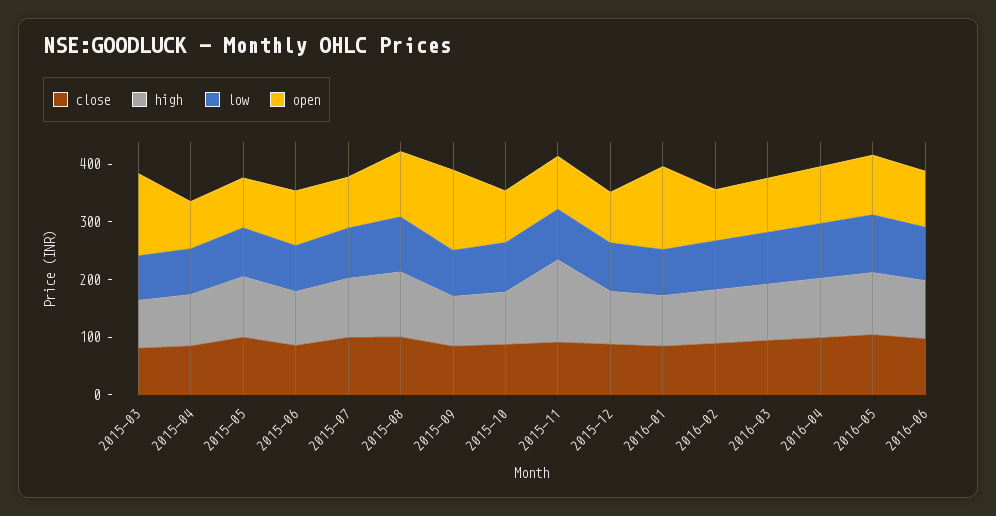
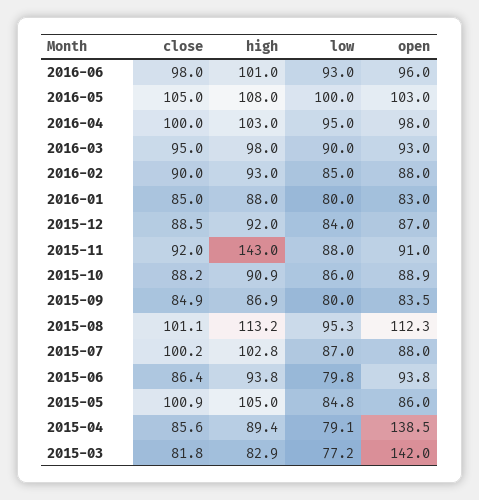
open, 2015-04: 80 -> 138.5
open, 2015-09: 140 -> 83.5
open, 2016-01: 140 -> 83

